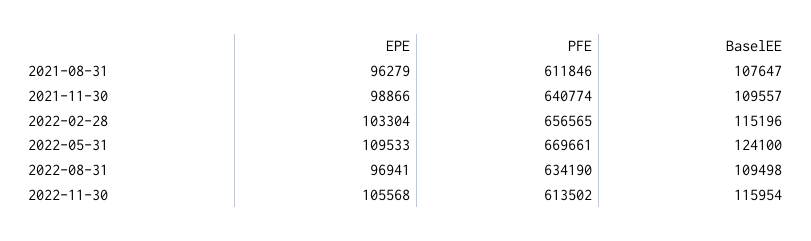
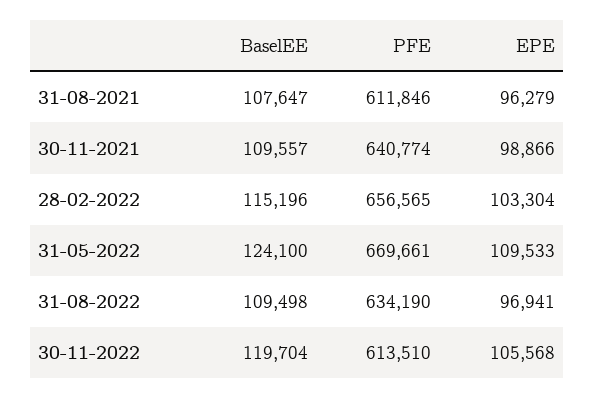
PFE, 2022-11-30: 613502 -> 613510
BaselEE, 2022-11-30: 115954 -> 119704

